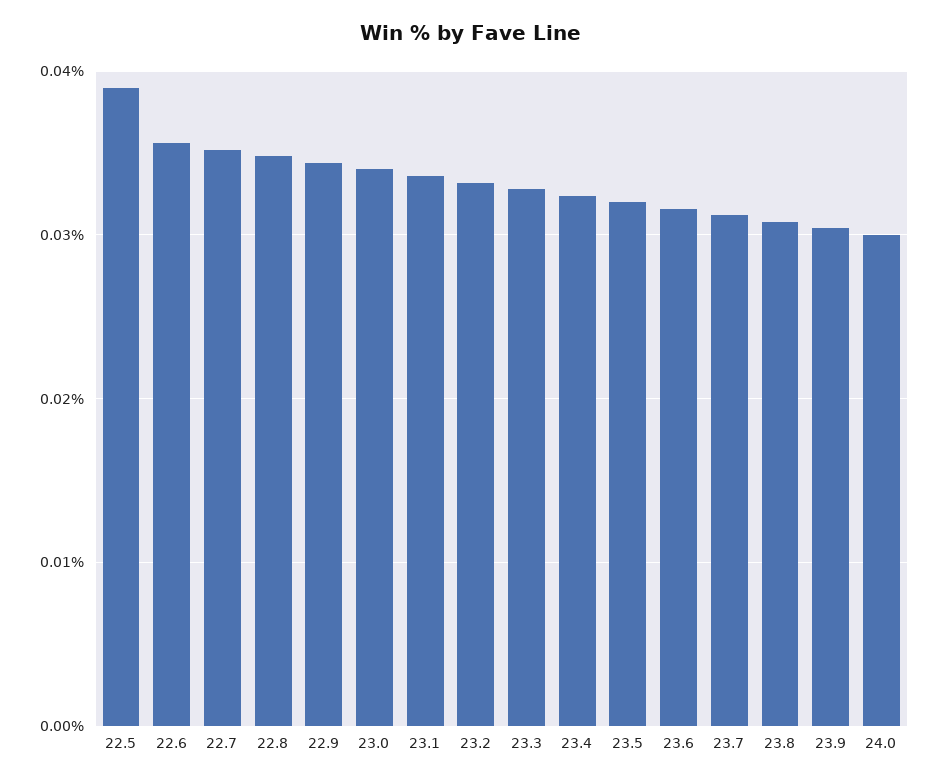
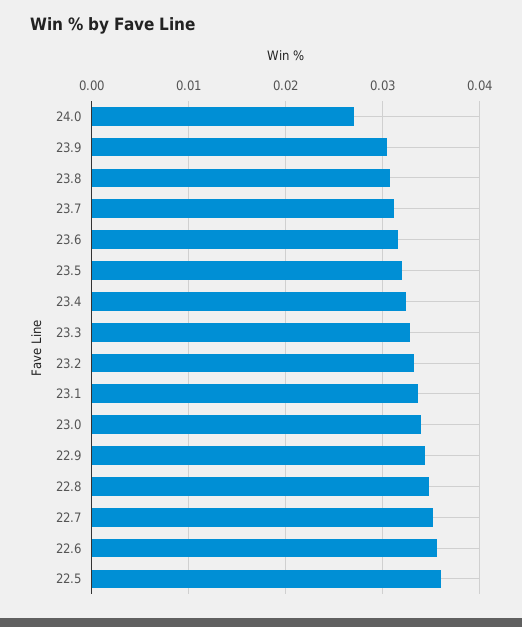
22.5: 0.039 -> 0.036
24.0: 0.03 -> 0.027

